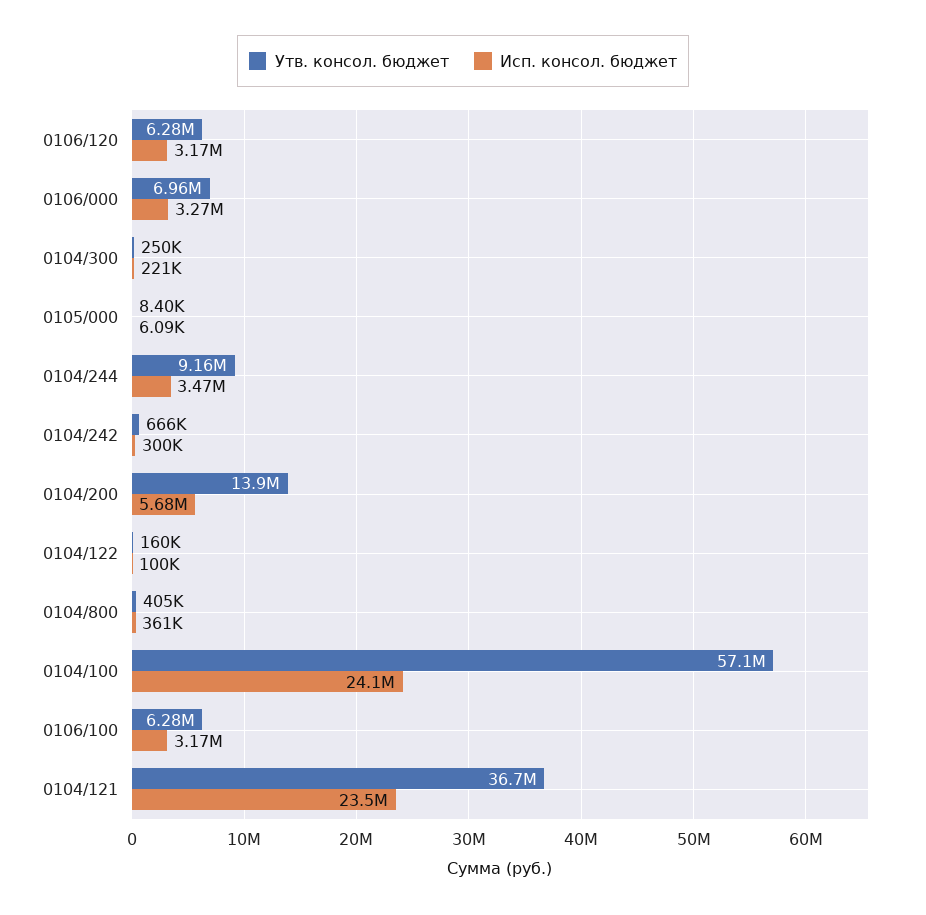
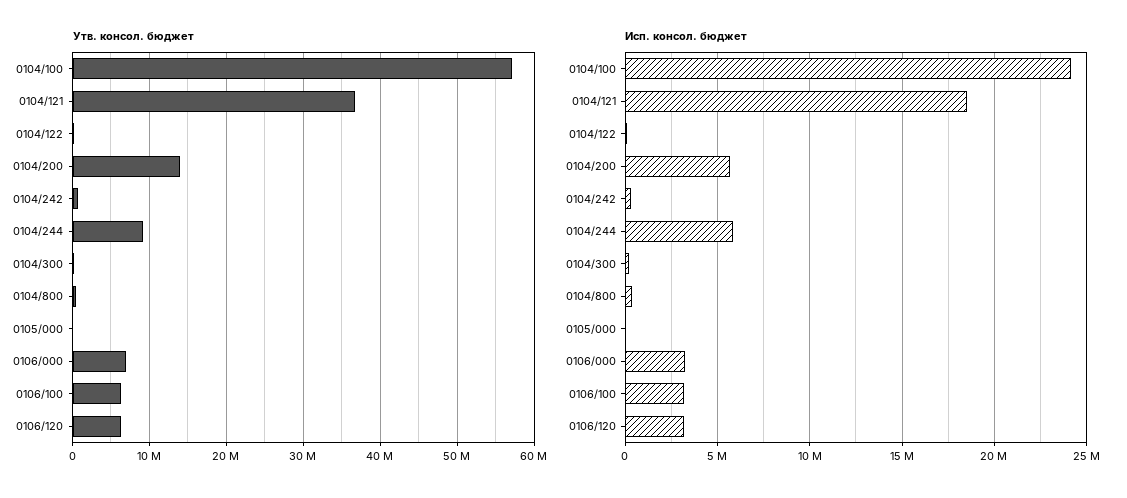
Исп. консол. бюджет, 0104/244: 3470000 -> 6000000
Исп. консол. бюджет, 0104/121: 23500000 -> 18500000

